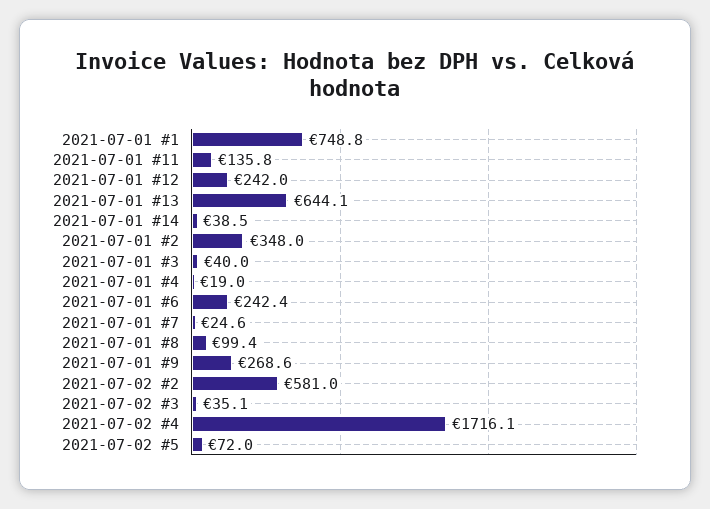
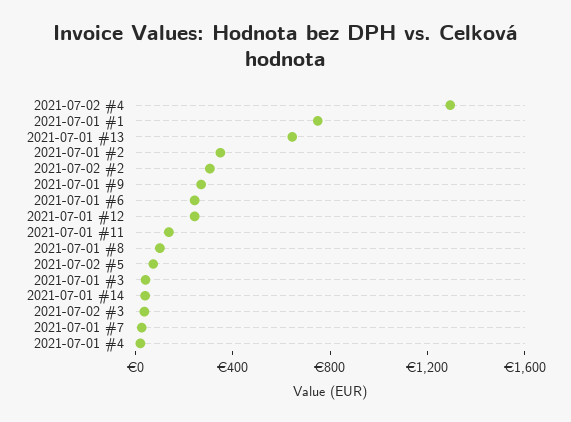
2021-07-02 #2: 581 -> 300
2021-07-02 #4: 1716.1 -> 1300

